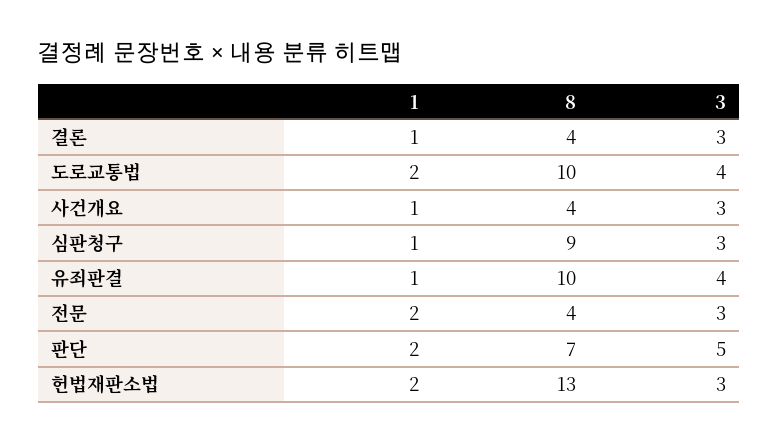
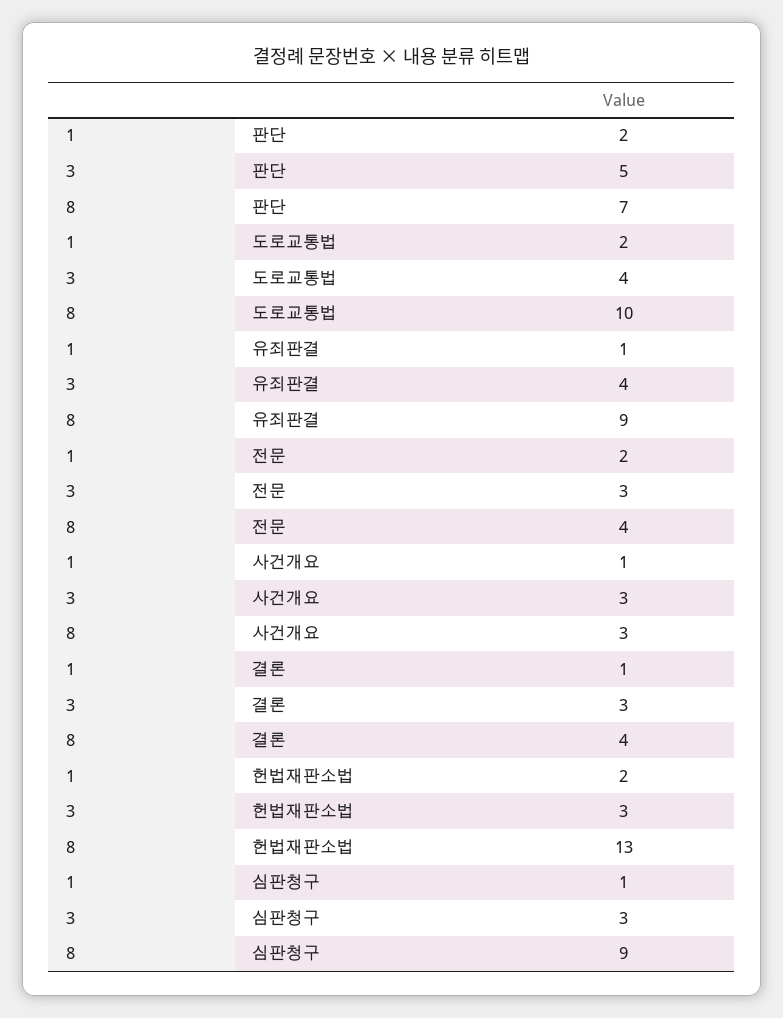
8, 사건개요: 4 -> 3
8, 유죄판결: 10 -> 9

